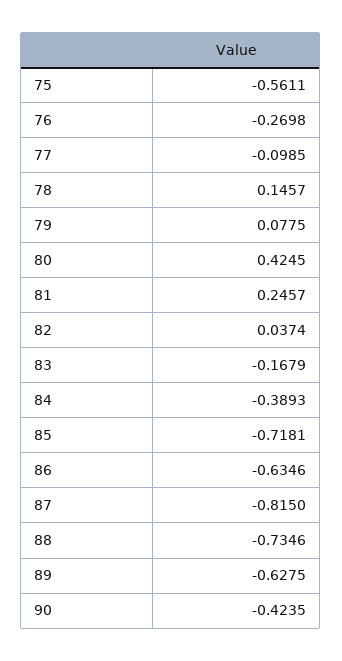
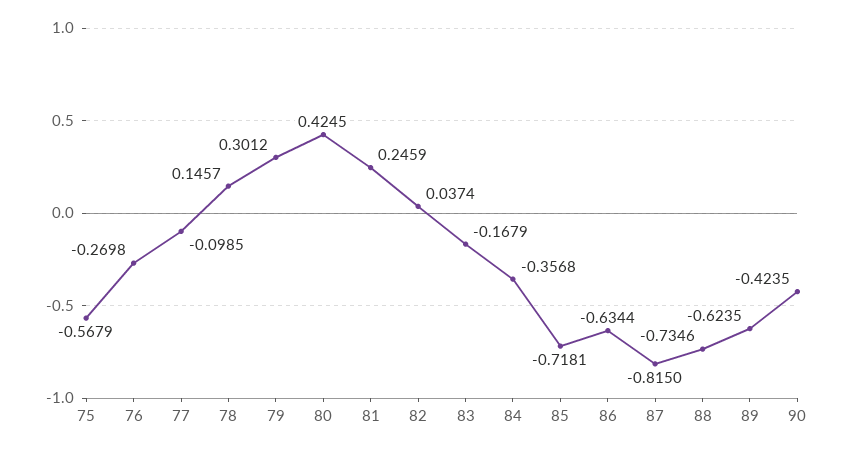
75: -0.5611 -> -0.5679
79: 0.0775 -> 0.3012
81: 0.2457 -> 0.2459
84: -0.3893 -> -0.3568
86: -0.6346 -> -0.6344
89: -0.6275 -> -0.6235

